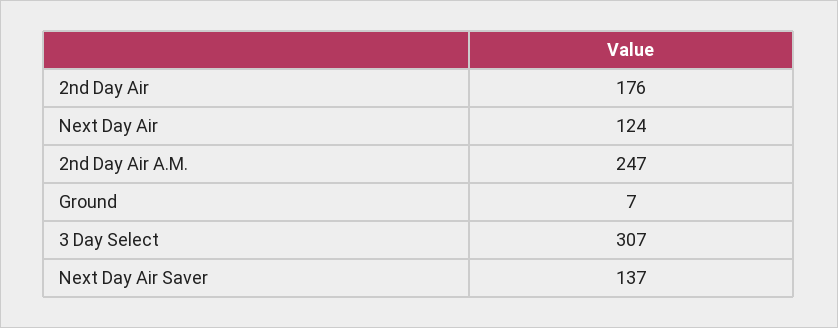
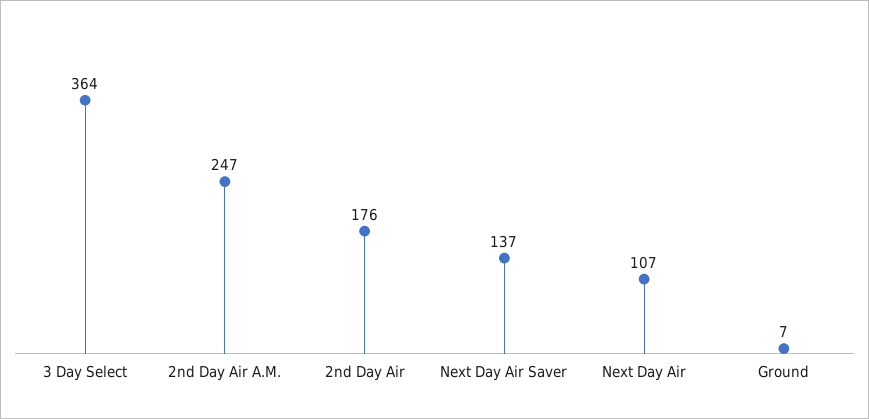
Next Day Air: 124 -> 107
3 Day Select: 307 -> 364

